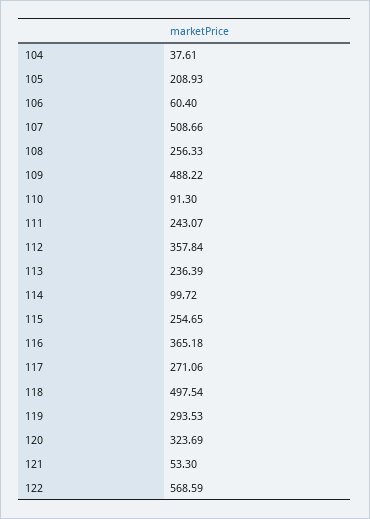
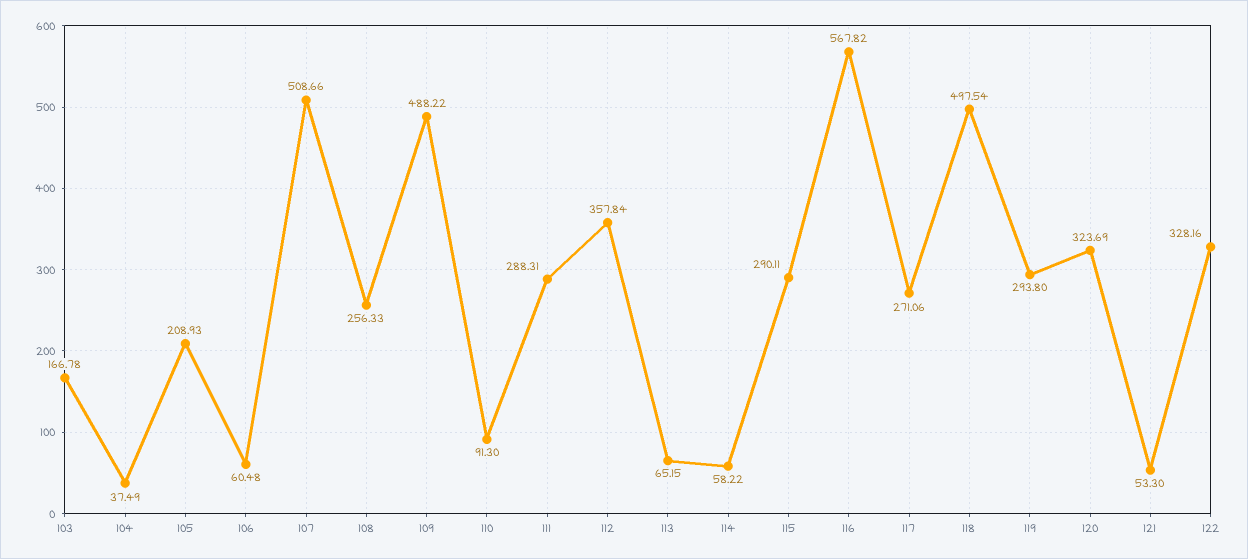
104: 37.61 -> 37.49
106: 60.4 -> 60.48
111: 243.07 -> 288.31
113: 236.39 -> 65.15
114: 99.72 -> 58.22
115: 254.65 -> 290.11
116: 365.18 -> 567.82
119: 293.53 -> 293.8
122: 568.59 -> 328.16
103: none -> 166.78

